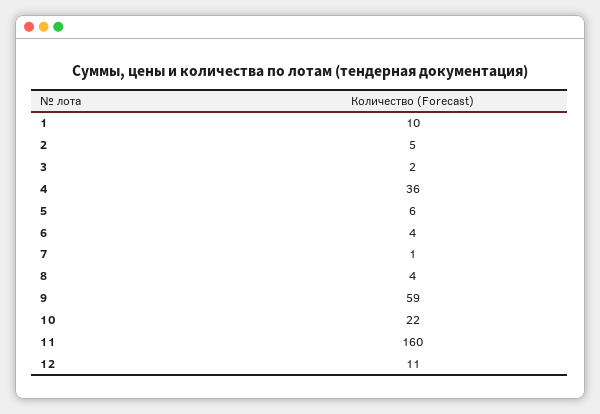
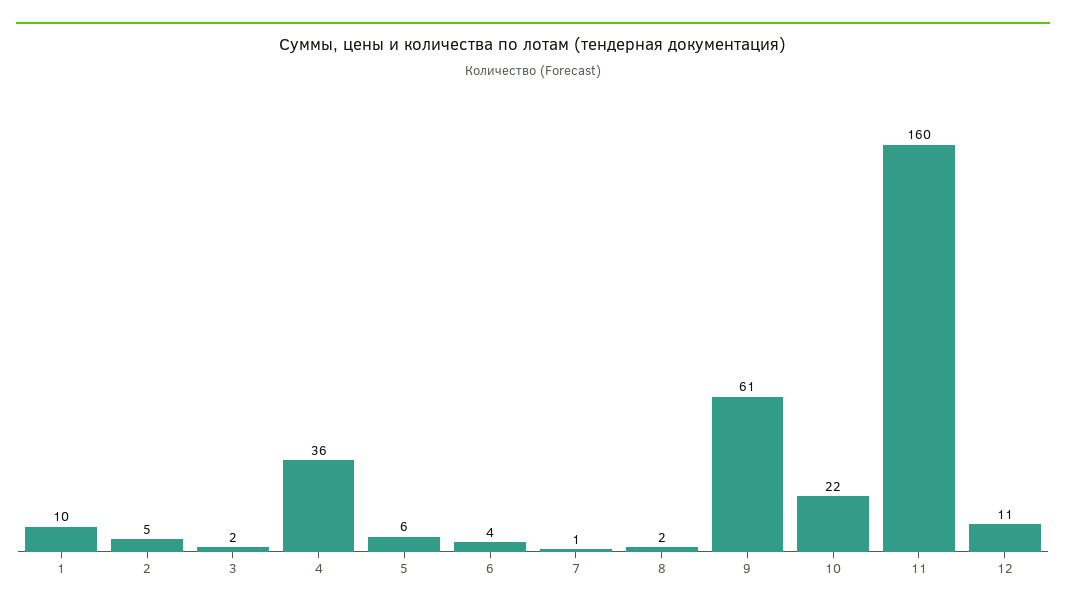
8: 4 -> 2
9: 59 -> 61

